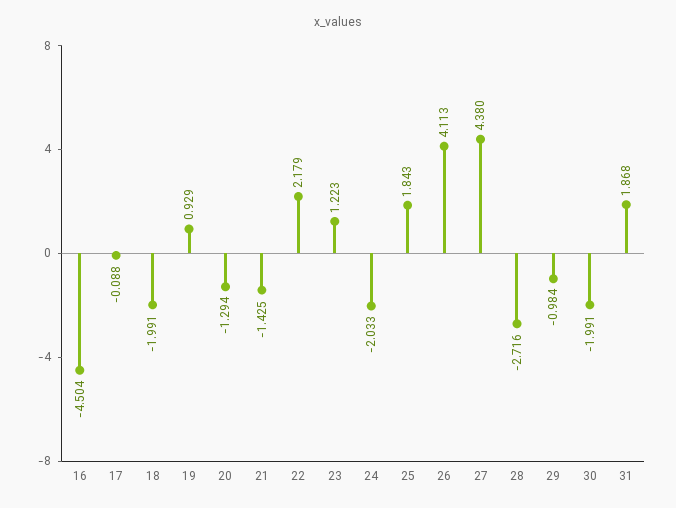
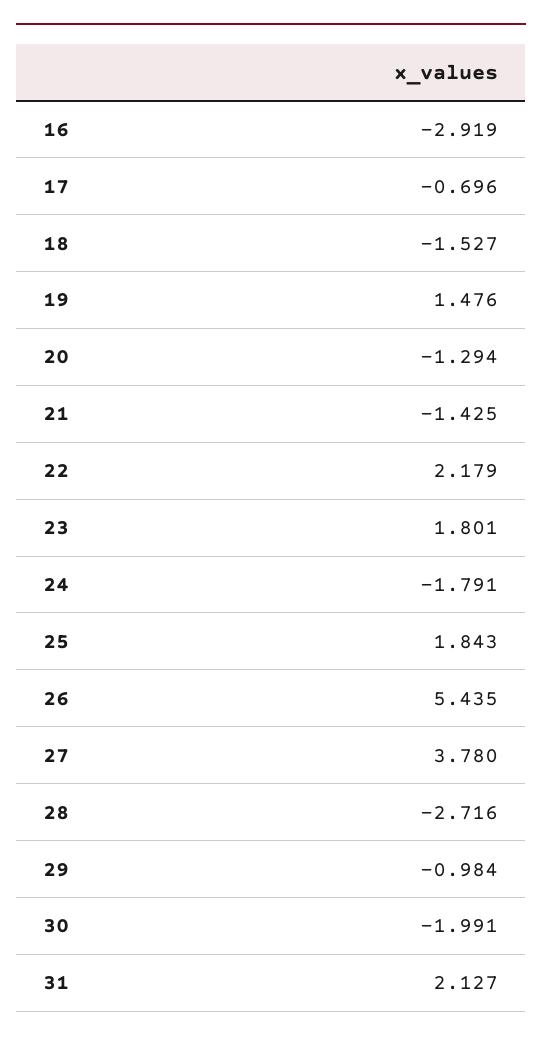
16: -4.504 -> -2.919
17: -0.088 -> -0.696
18: -1.991 -> -1.527
19: 0.929 -> 1.476
23: 1.223 -> 1.801
24: -2.033 -> -1.791
26: 4.113 -> 5.435
27: 4.38 -> 3.78
31: 1.868 -> 2.127

